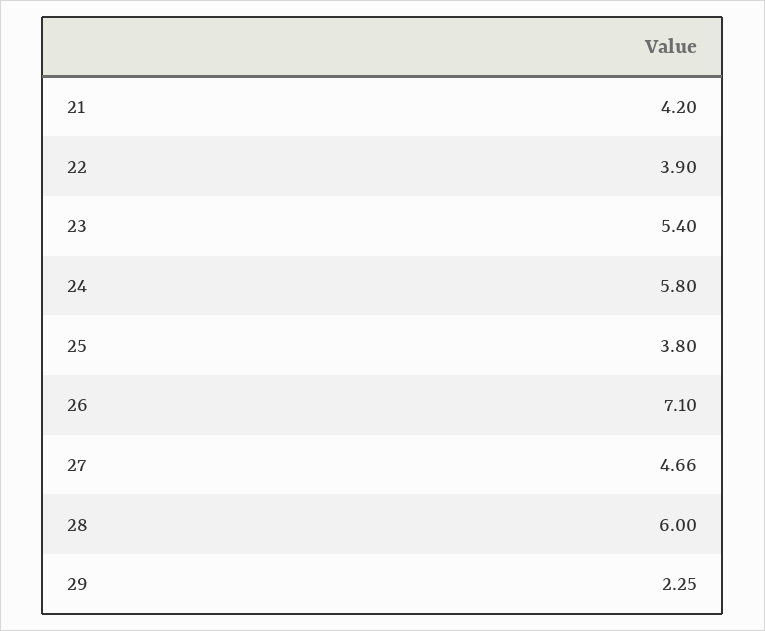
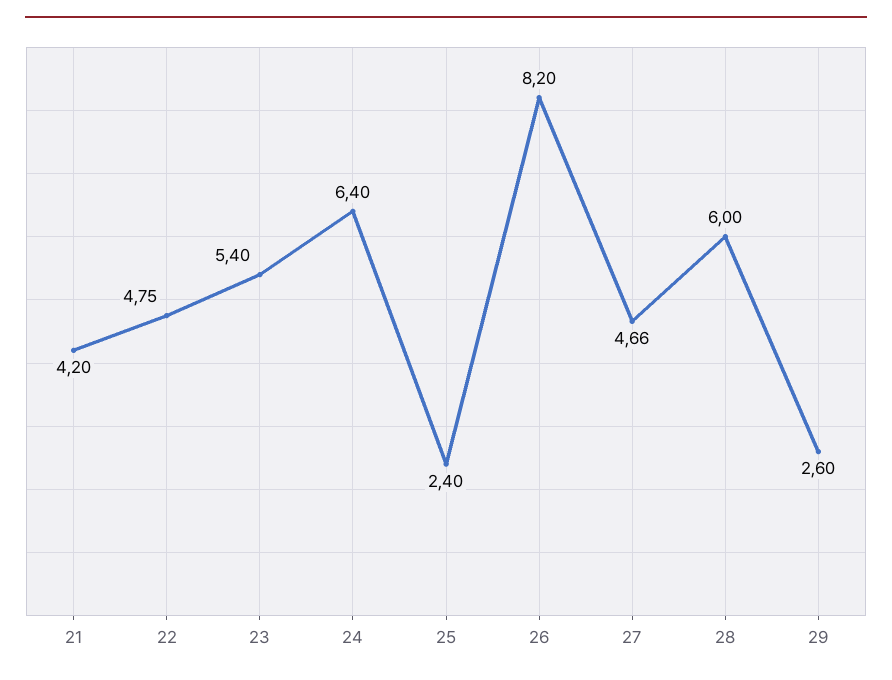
22: 3.9 -> 4.75
24: 5.8 -> 6.4
25: 3.8 -> 2.4
26: 7.1 -> 8.2
29: 2.25 -> 2.6

